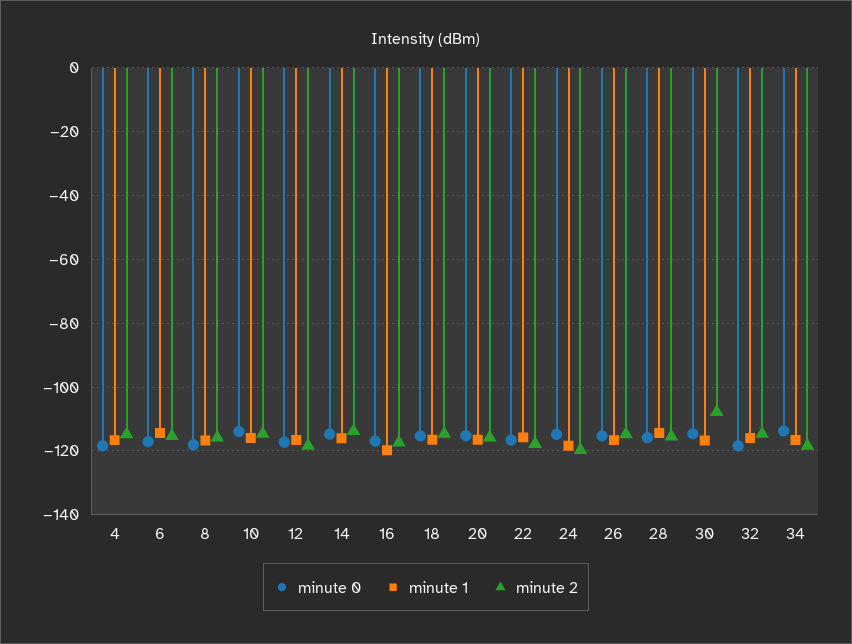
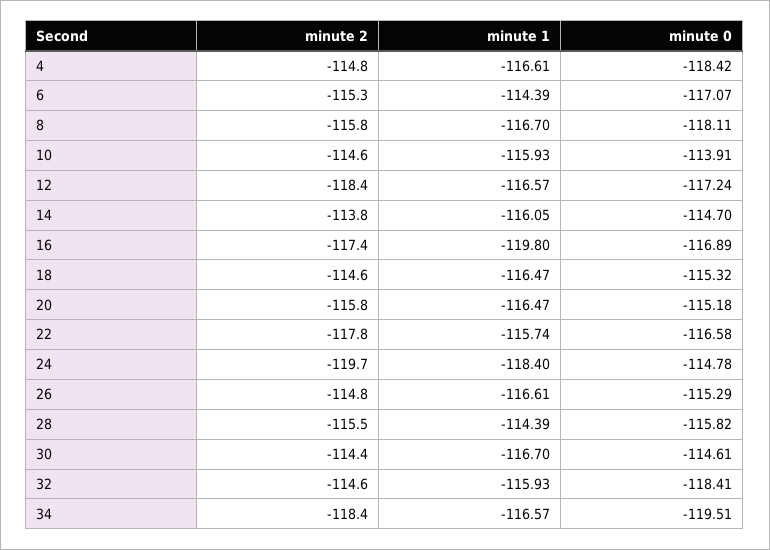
minute 2, 30: -108 -> -114.4
minute 0, 34: -114 -> -119.51

